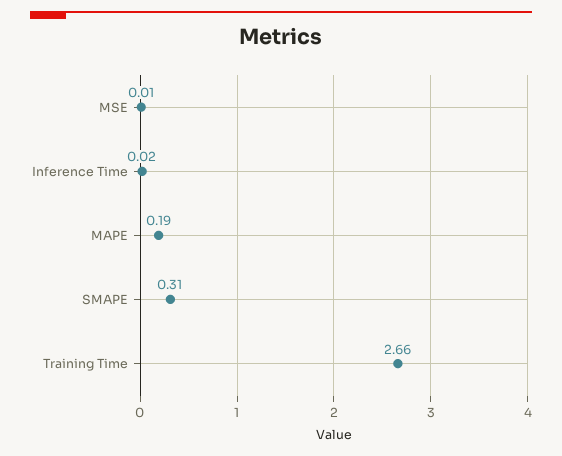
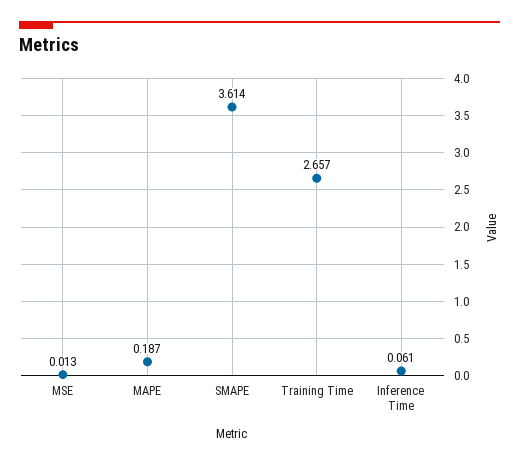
Inference Time: 0.02 -> 0.061
SMAPE: 0.31 -> 3.614

